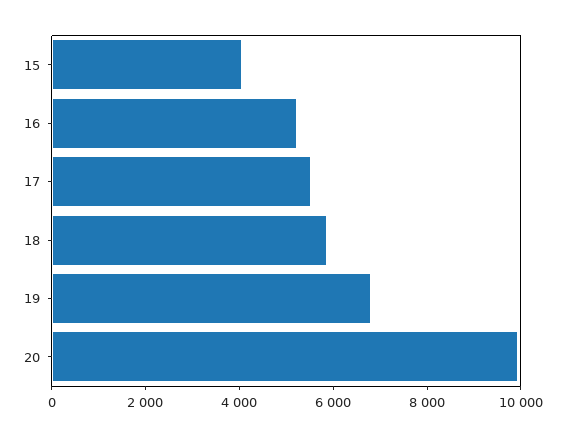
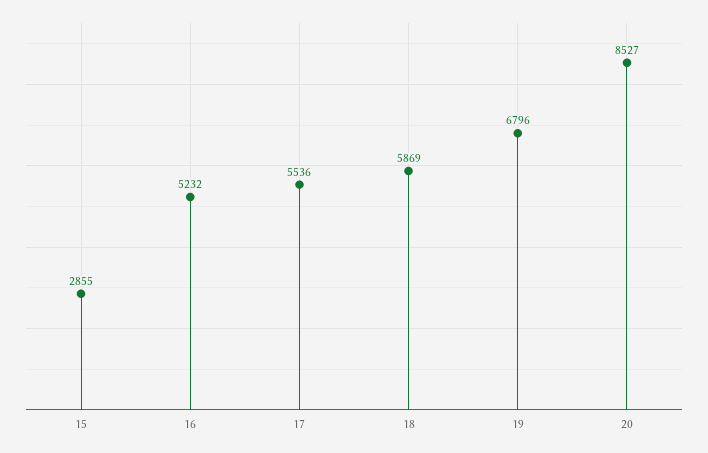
15: 4000 -> 2855
20: 10000 -> 8527

